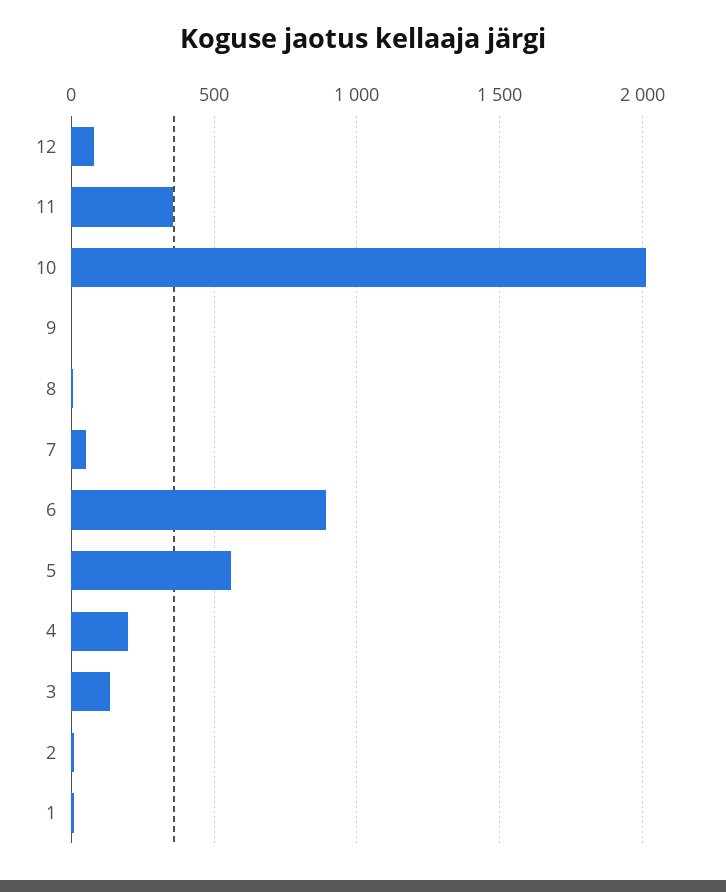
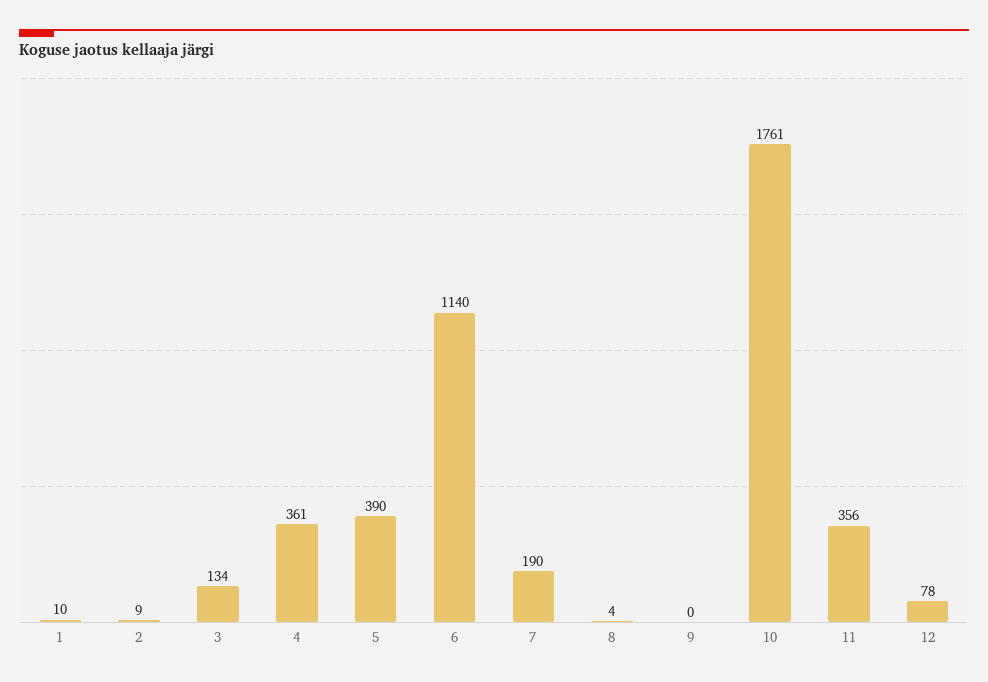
10: 2000 -> 1761
7: 50 -> 190
6: 900 -> 1140
5: 550 -> 390
4: 200 -> 361

